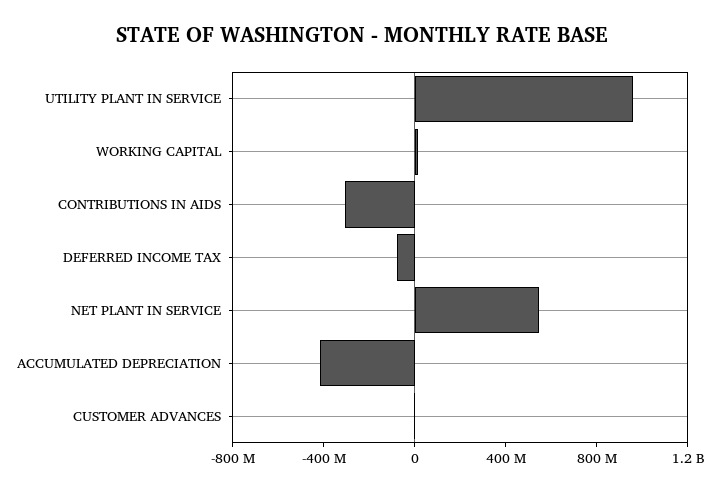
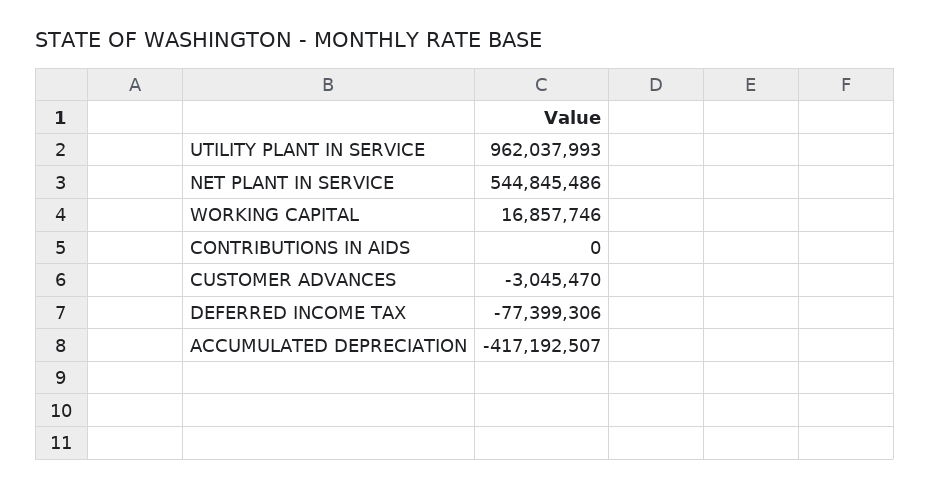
CONTRIBUTIONS IN AIDS: -300000000 -> 0

